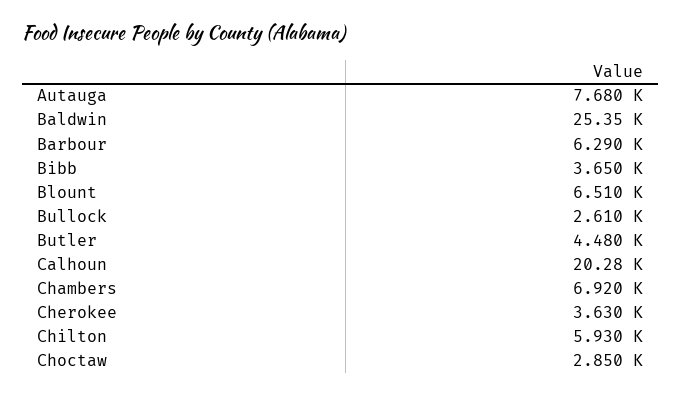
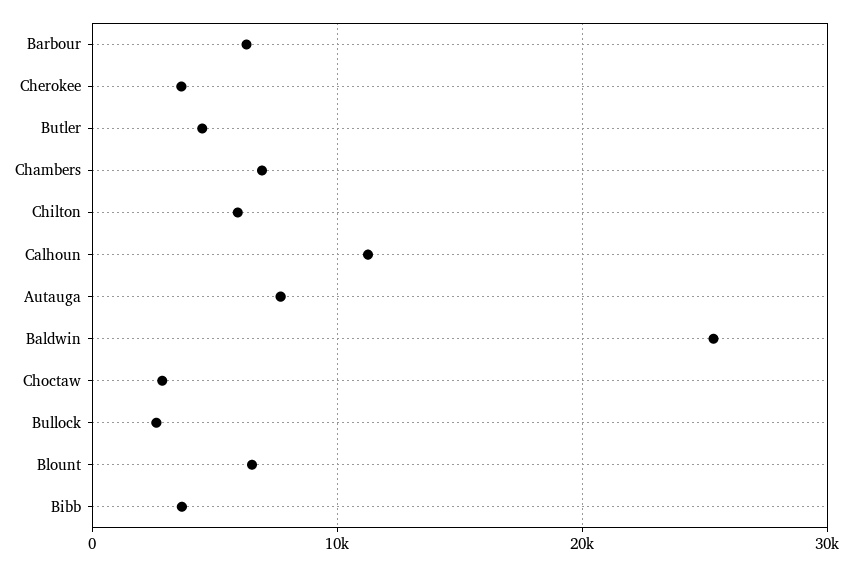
Calhoun: 20280 -> 11000

